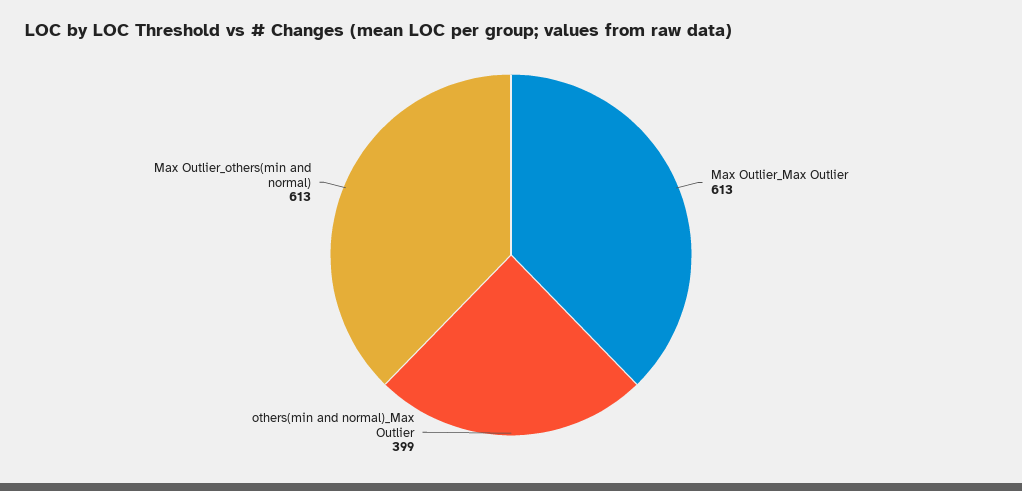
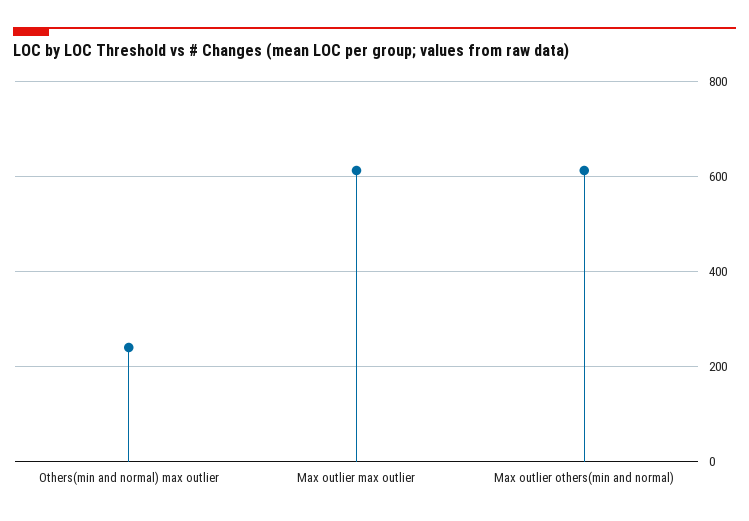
others(min and normal)_Max Outlier: 399 -> 240

